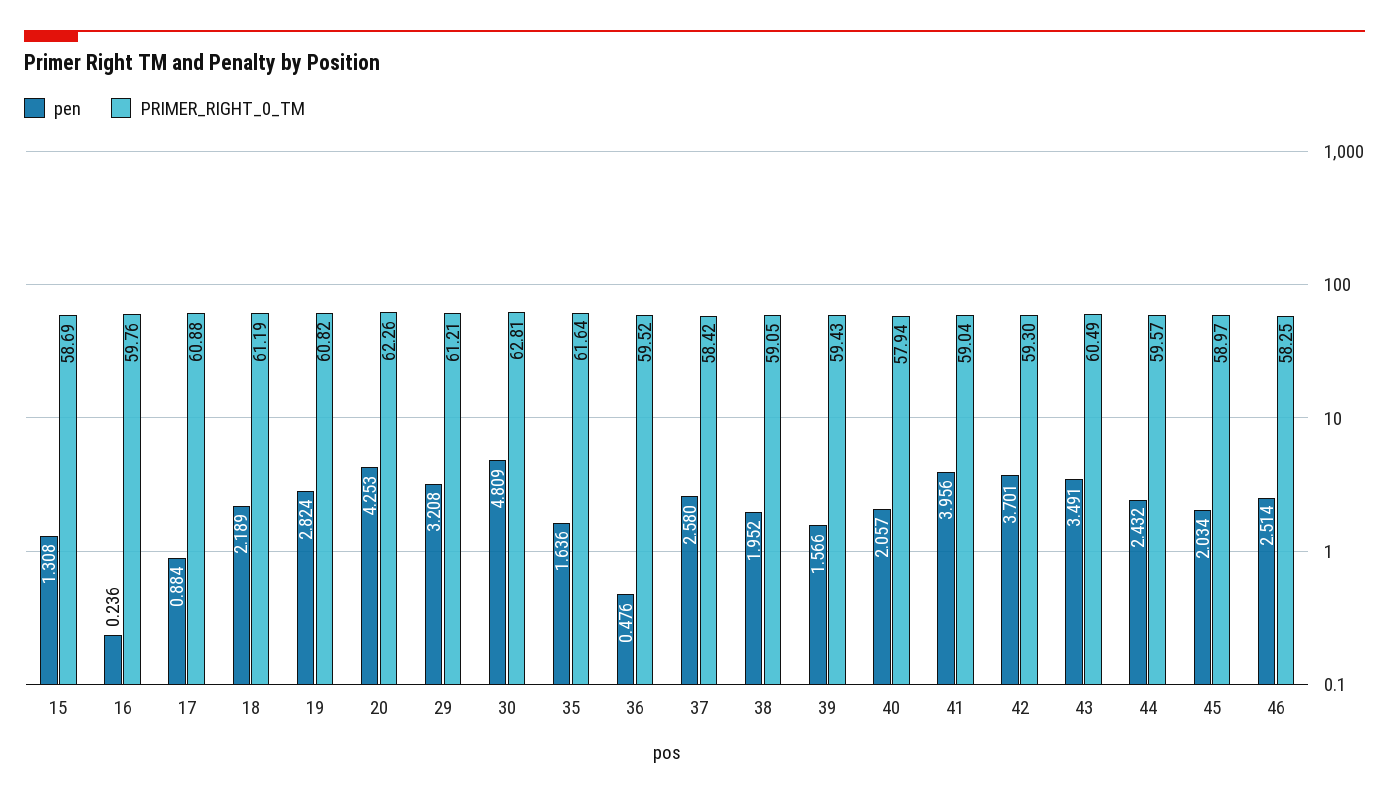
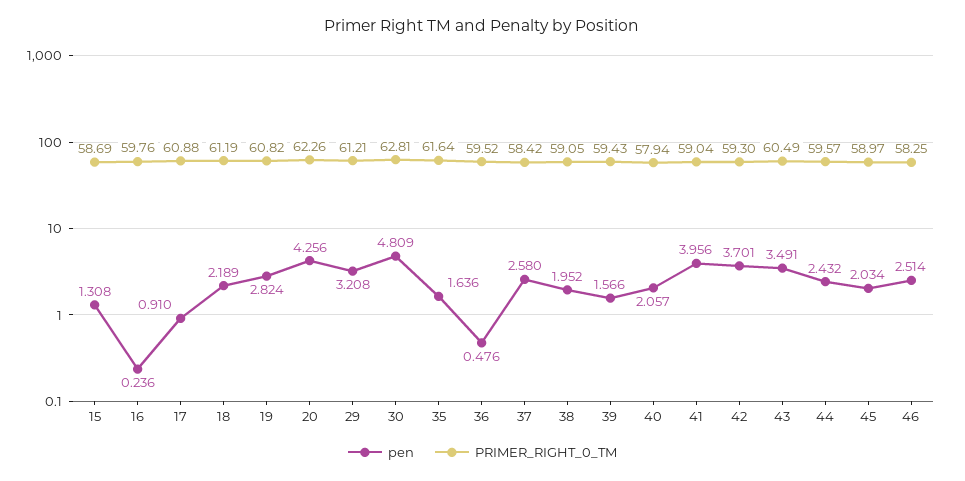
pen, 17: 0.884 -> 0.91
pen, 20: 4.253 -> 4.256

